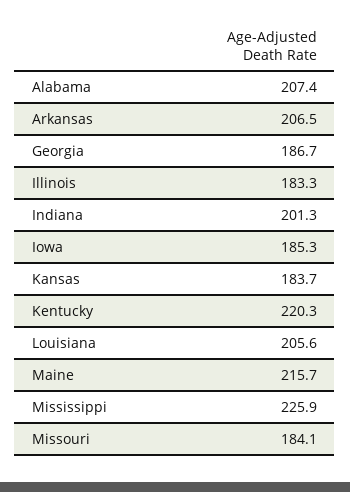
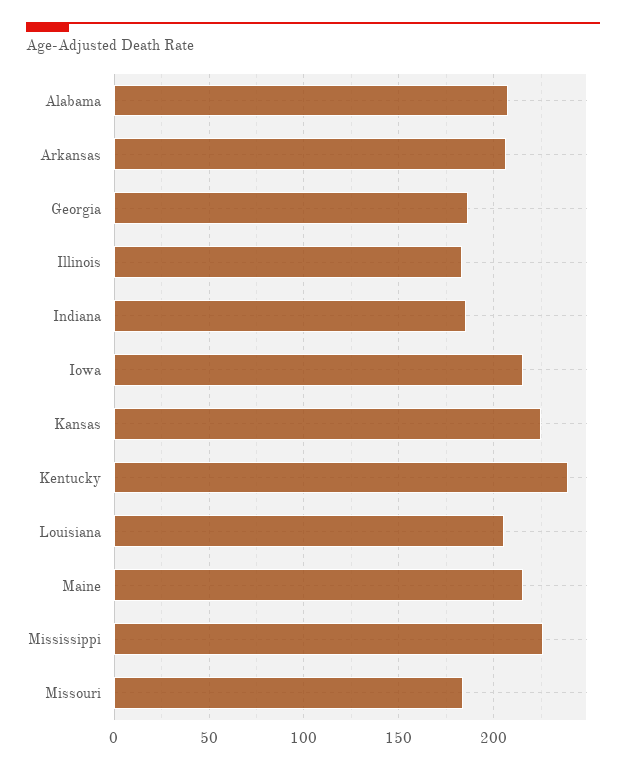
Indiana: 201.3 -> 185
Iowa: 185.3 -> 215
Kansas: 183.7 -> 225
Kentucky: 220.3 -> 240

